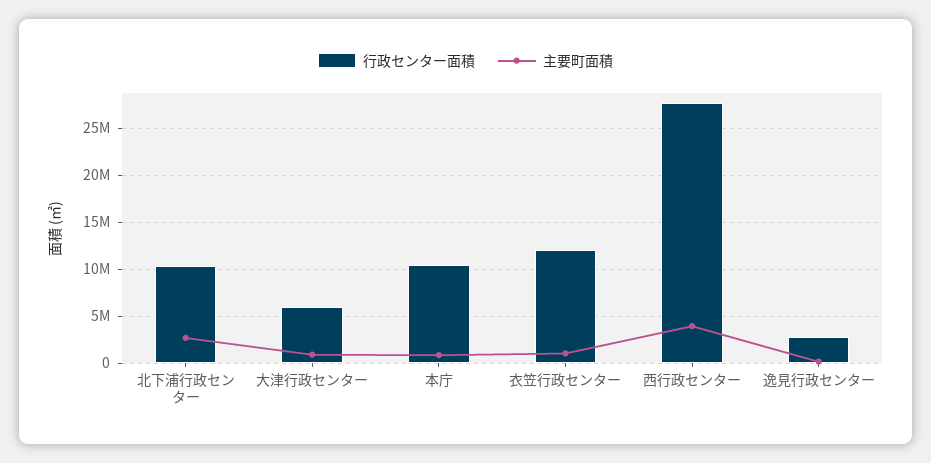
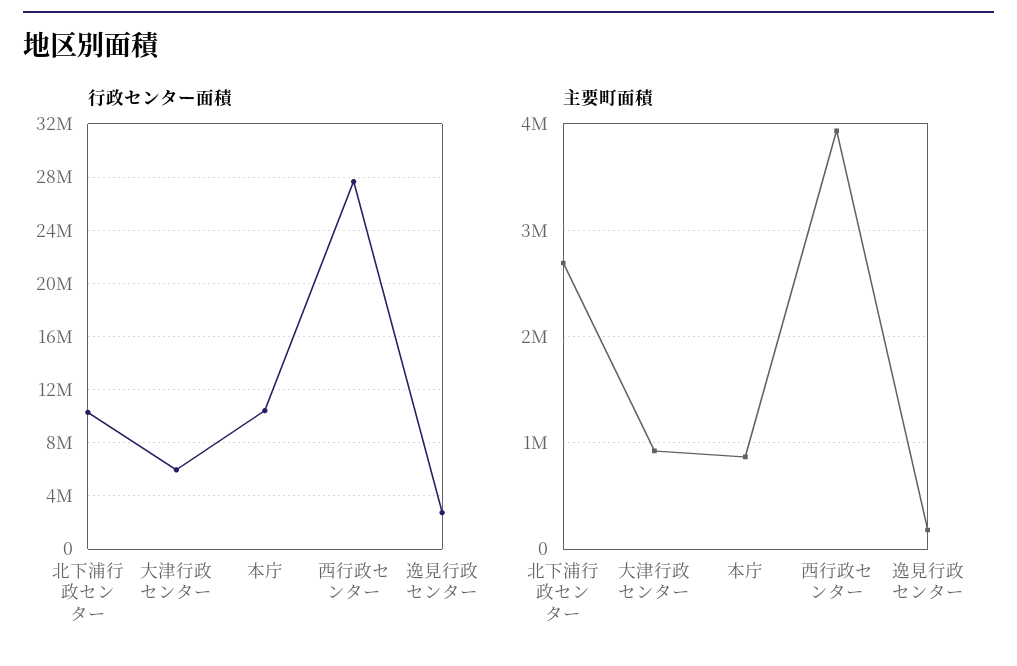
行政センター面積, 衣笠行政センター: 12000000 -> none
主要町面積, 衣笠行政センター: 1000000 -> none

